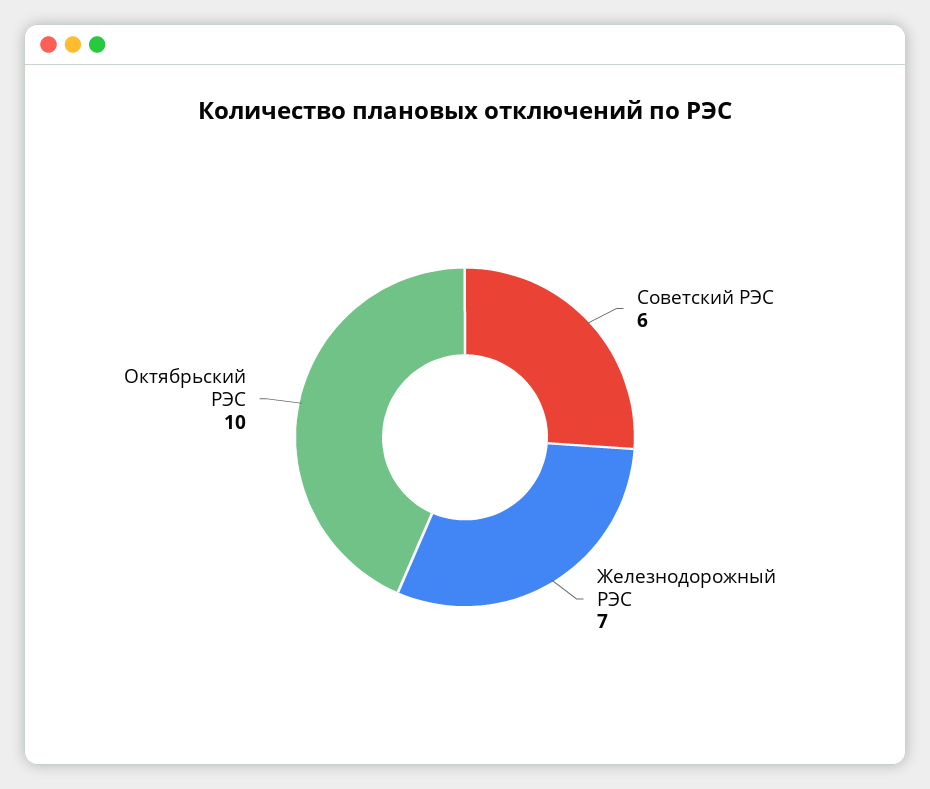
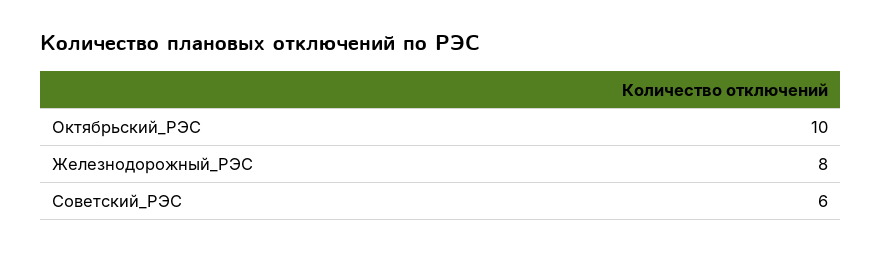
Железнодорожный РЭС: 7 -> 8

